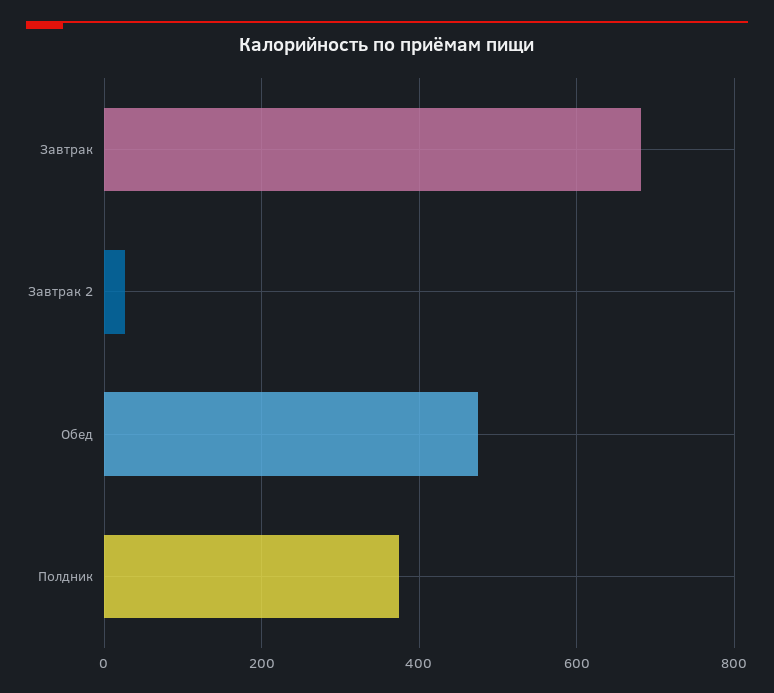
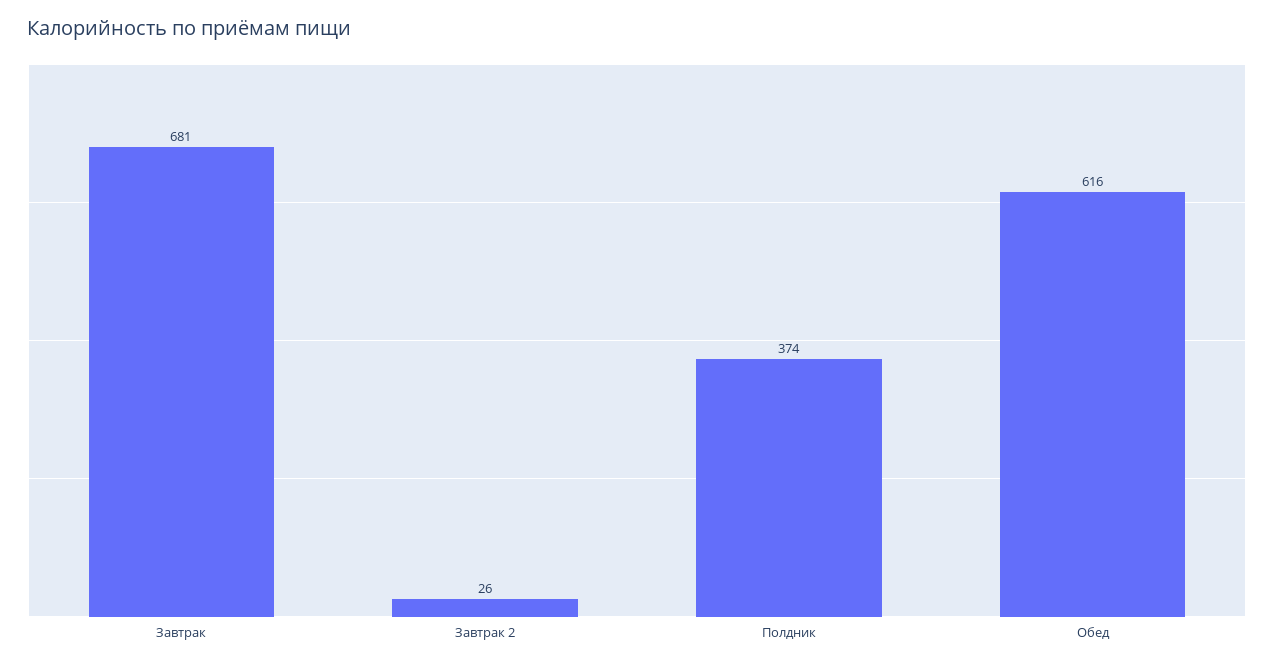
Обед: 480 -> 616

